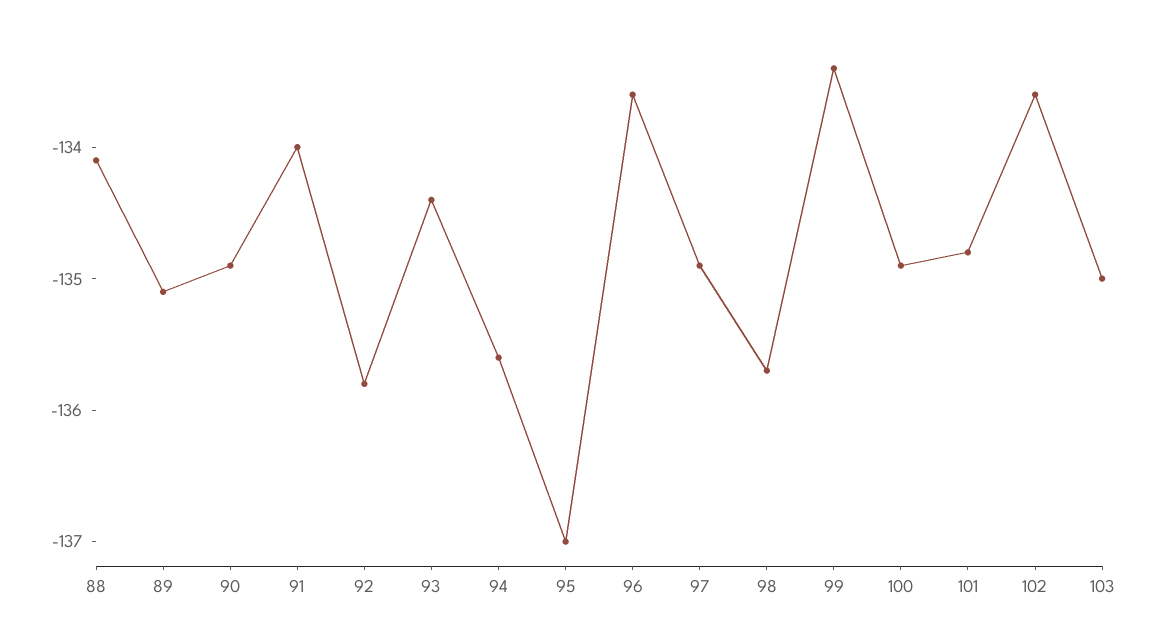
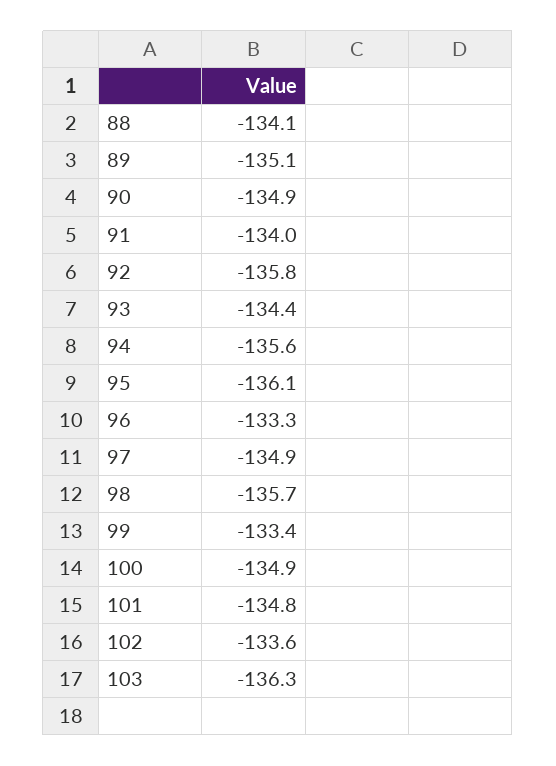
95: -137 -> -136.1
96: -133.6 -> -133.3
103: -135 -> -136.3

